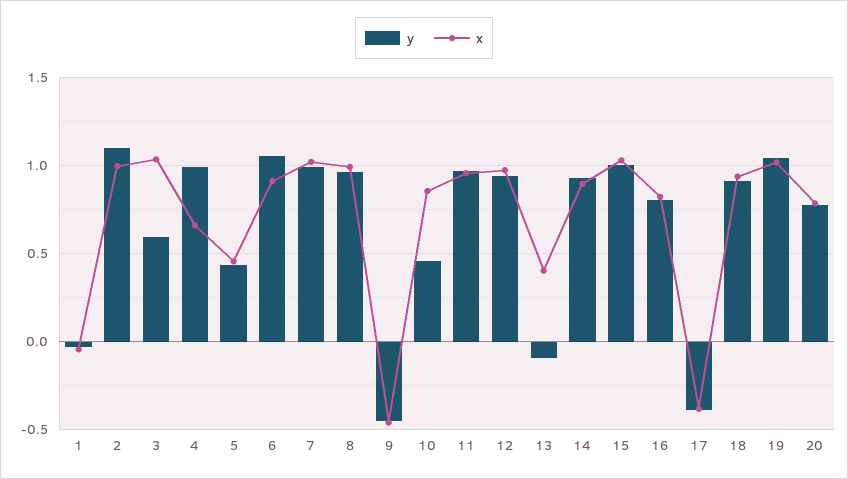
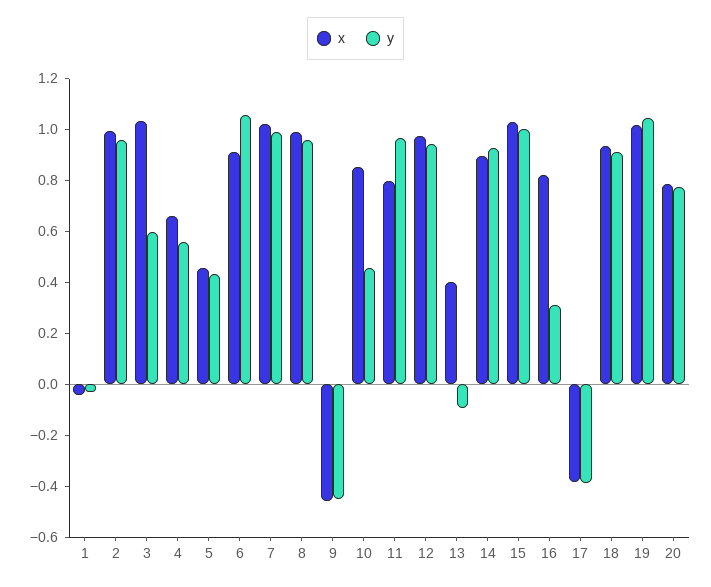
y, 2: 1.1 -> 0.95
y, 4: 1 -> 0.55
x, 11: 0.95 -> 0.8
y, 16: 0.8 -> 0.3

